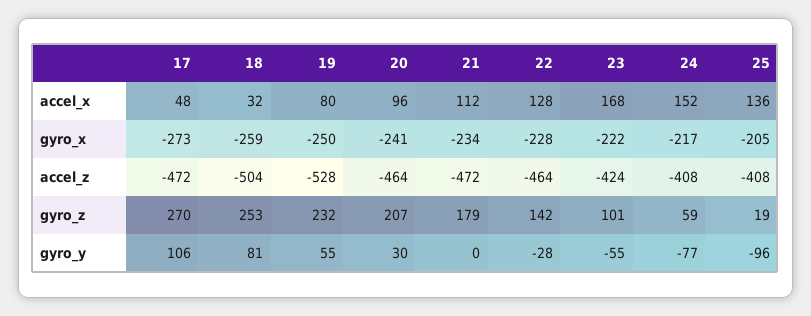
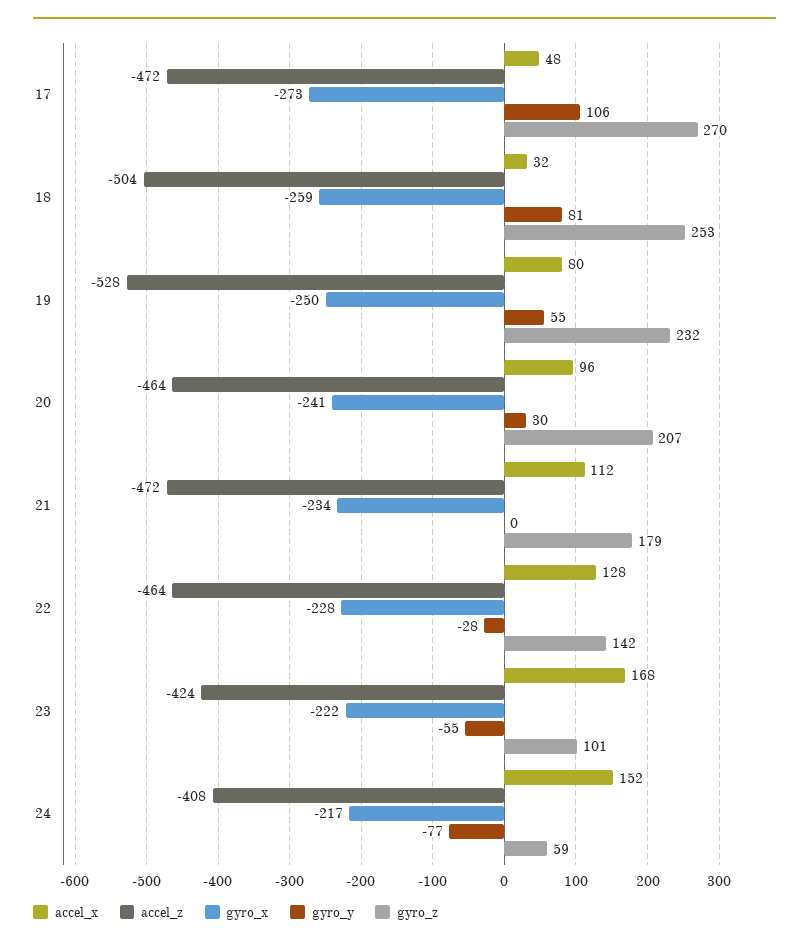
accel_x, 25: 136 -> none
gyro_x, 25: -205 -> none
accel_z, 25: -408 -> none
gyro_z, 25: 19 -> none
gyro_y, 25: -96 -> none

